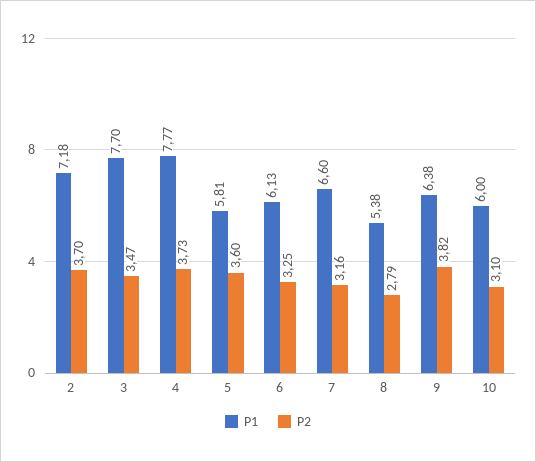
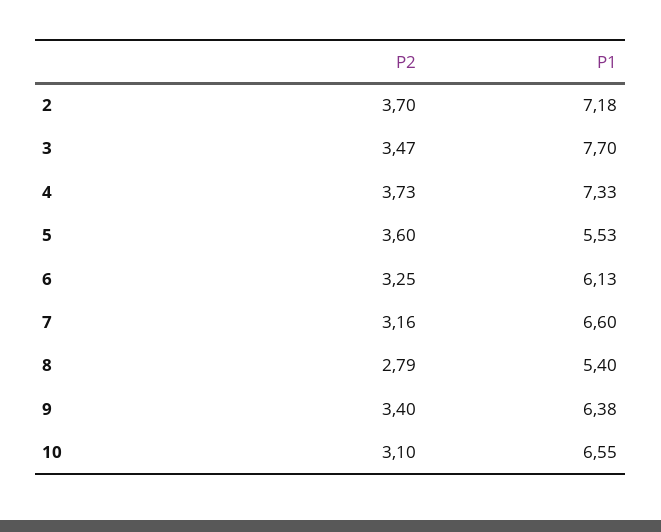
P1, 4: 7.77 -> 7.33
P1, 5: 5.81 -> 5.53
P1, 8: 5.38 -> 5.4
P2, 9: 3.82 -> 3.4
P1, 10: 6 -> 6.55

